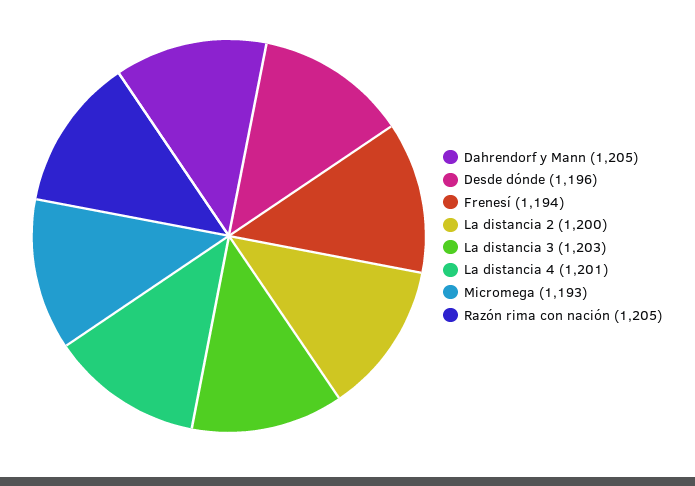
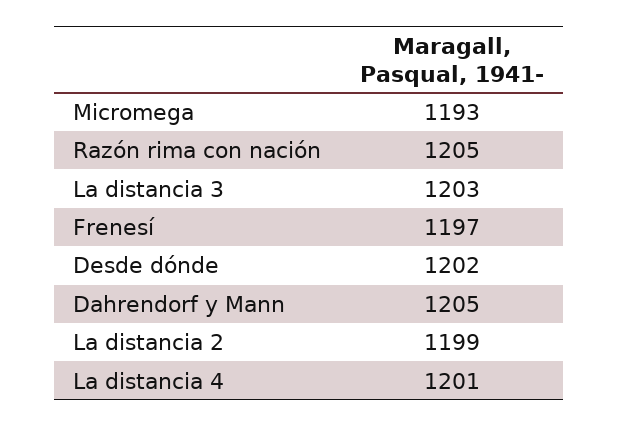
Desde dónde: 1196 -> 1202
Frenesí: 1194 -> 1197
La distancia 2: 1200 -> 1199

